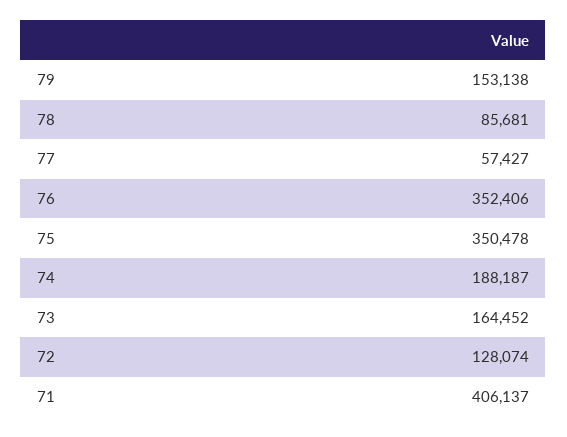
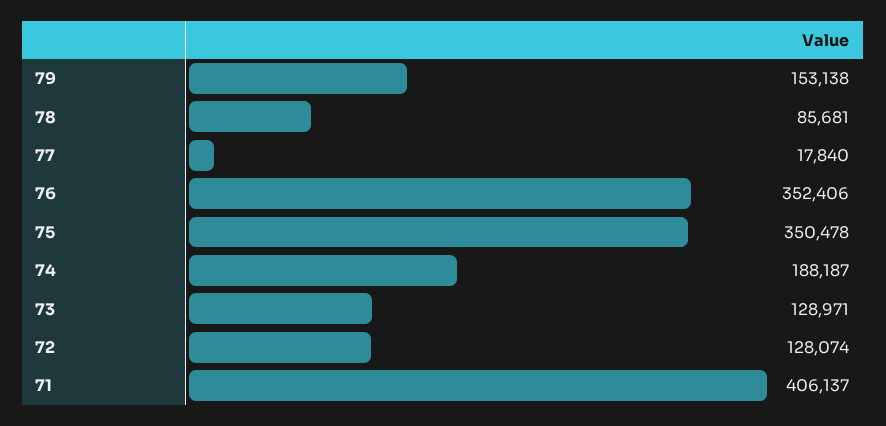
77: 57427 -> 17840
73: 164452 -> 128971

